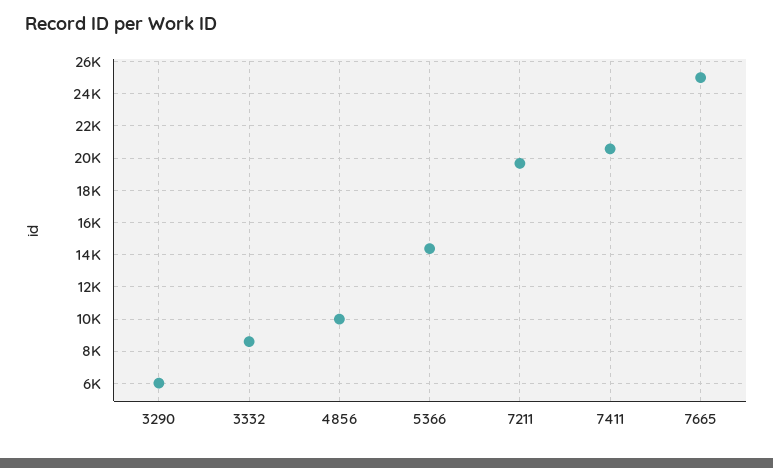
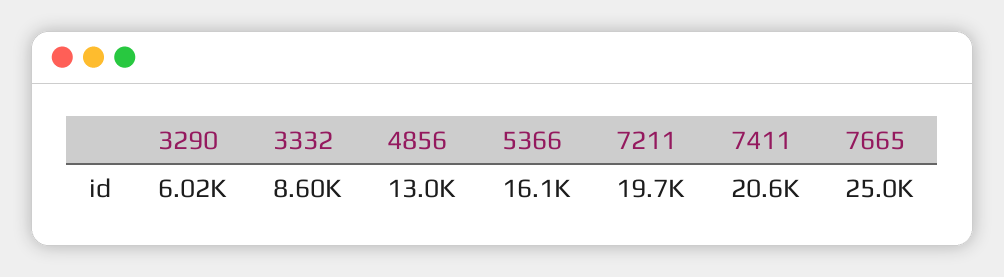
4856: 10000 -> 13000
5366: 14500 -> 16100

